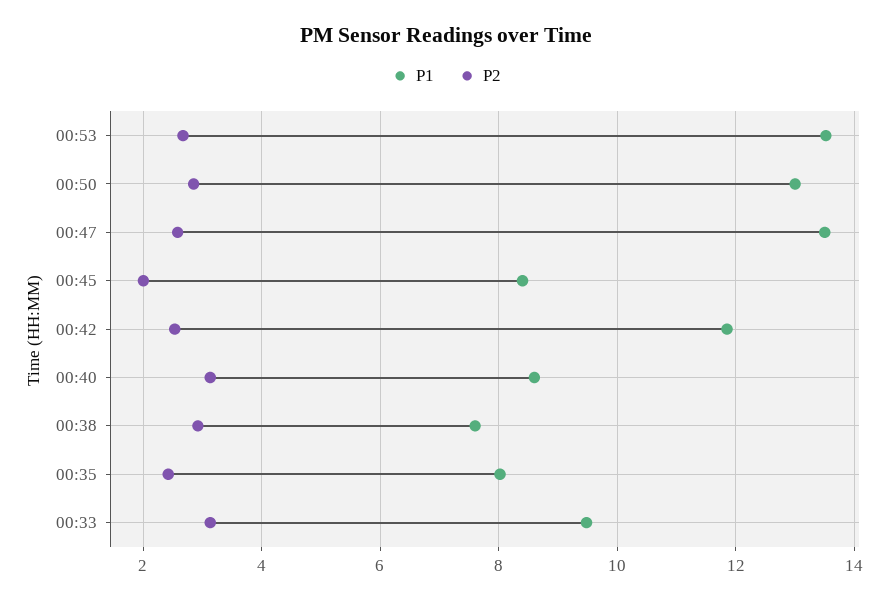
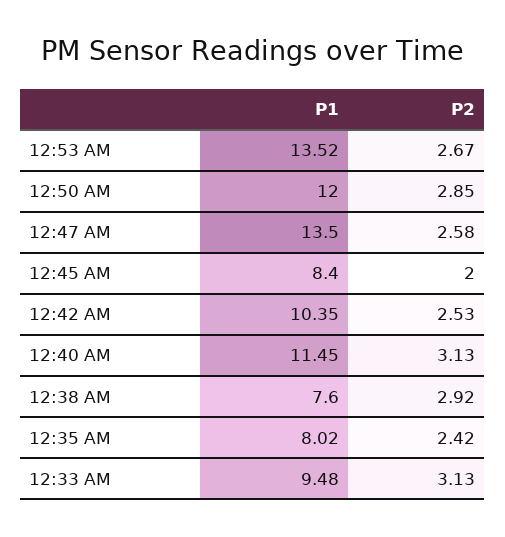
P1, 00:50: 13 -> 12
P1, 00:42: 11.8 -> 10.35
P1, 00:40: 8.6 -> 11.45

